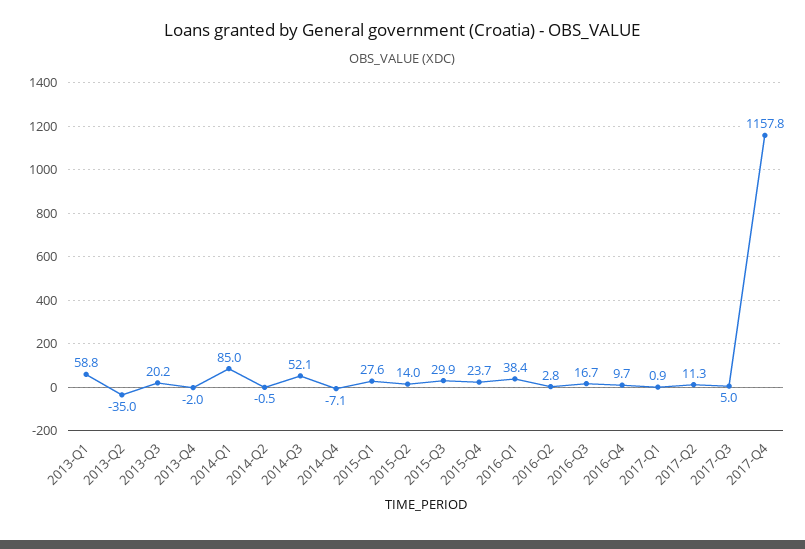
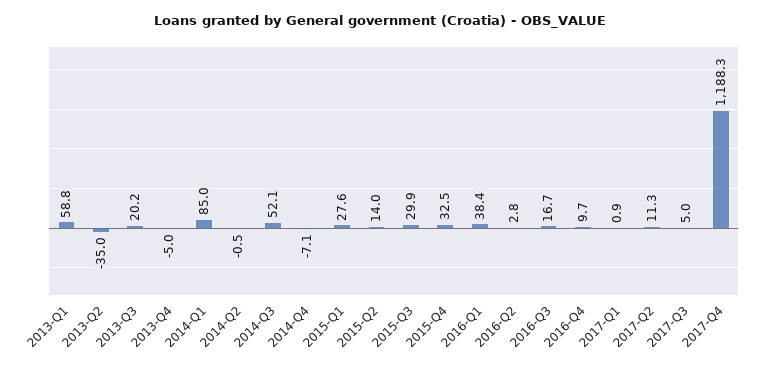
2013-Q4: -2 -> -5
2015-Q4: 23.7 -> 32.5
2017-Q4: 1157.8 -> 1188.3

